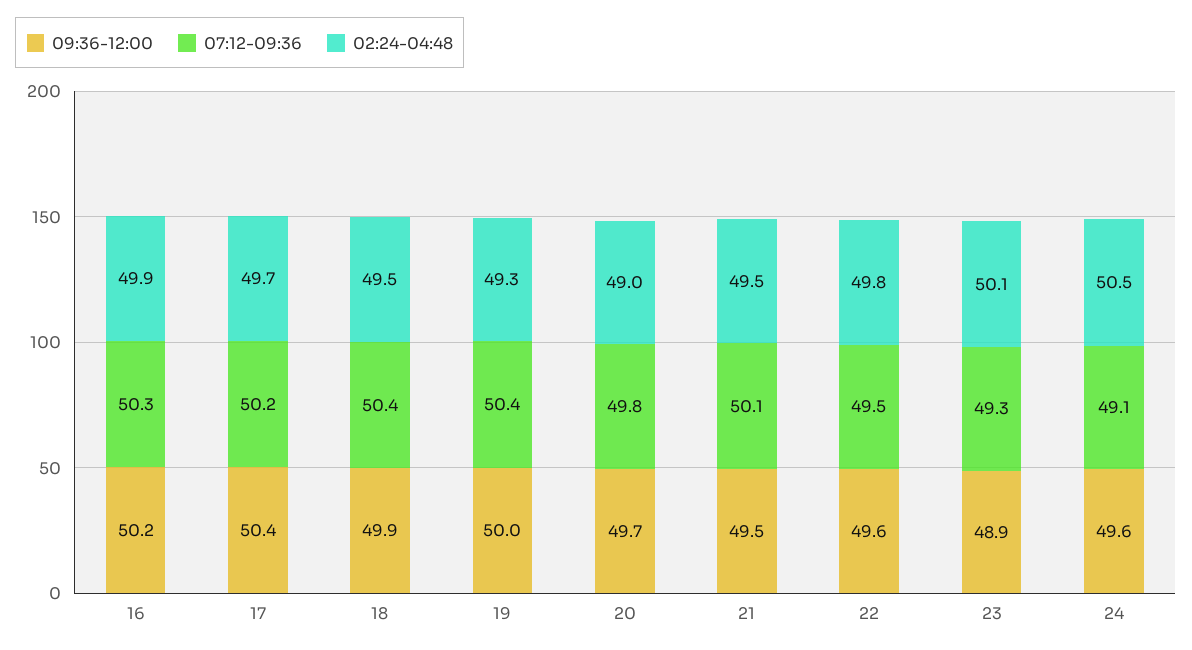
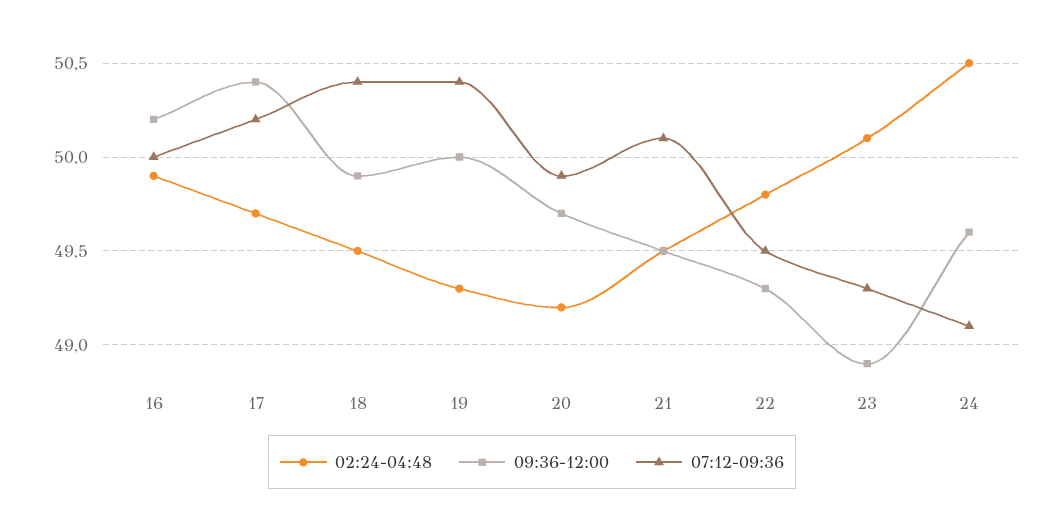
07:12-09:36, 16: 50.3 -> 50
07:12-09:36, 20: 49.8 -> 49.9
02:24-04:48, 20: 49 -> 49.2
09:36-12:00, 22: 49.6 -> 49.3

